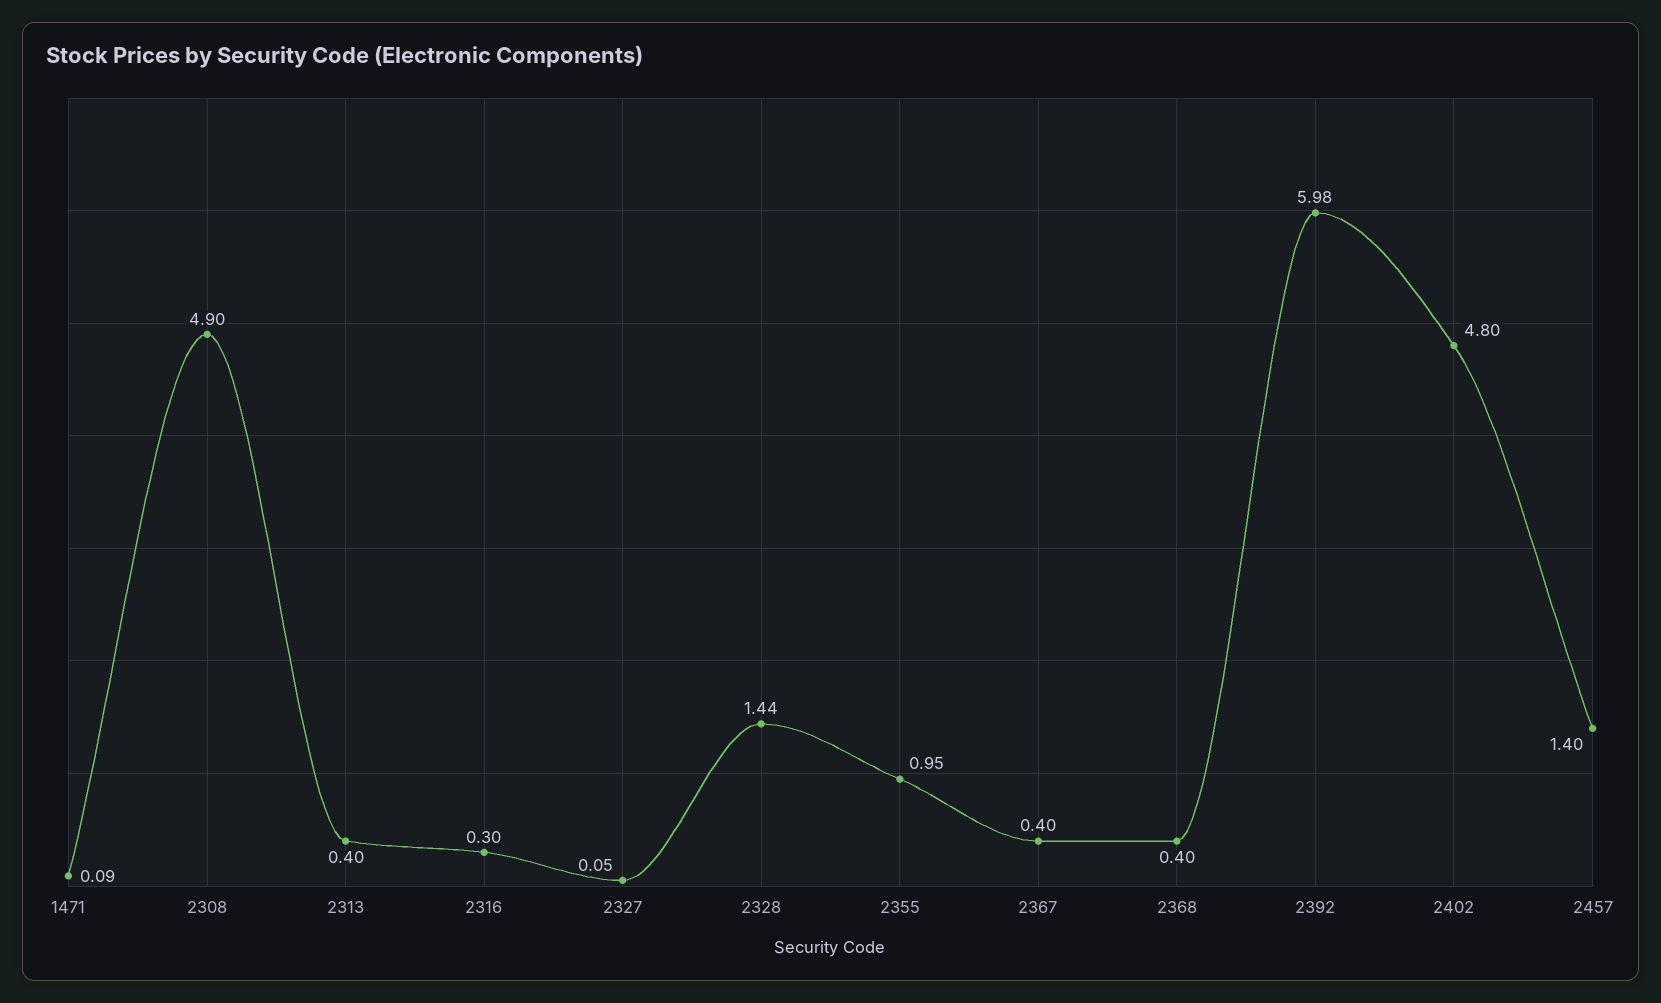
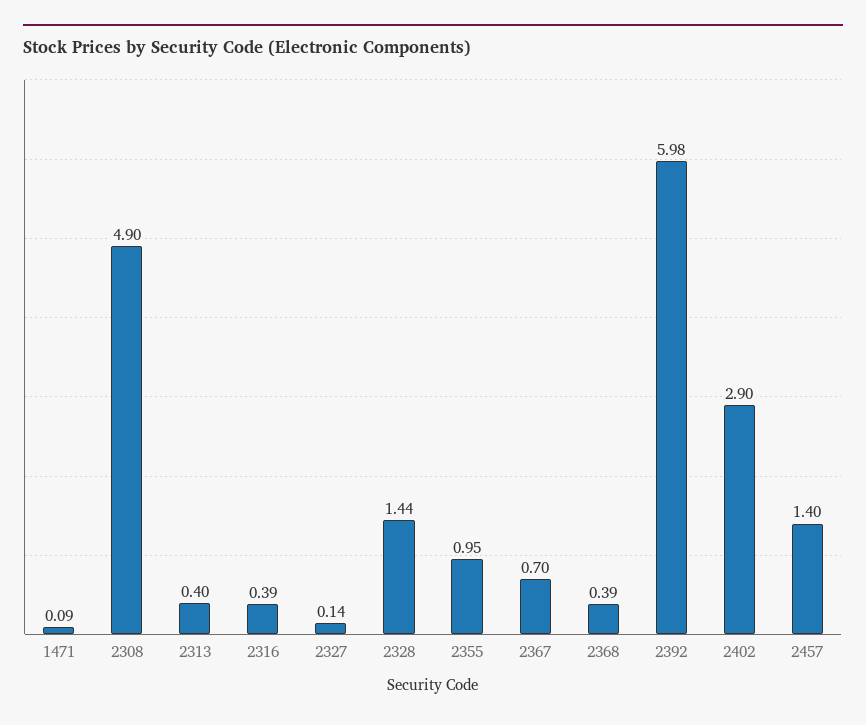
2316: 0.3 -> 0.39
2327: 0.05 -> 0.14
2367: 0.4 -> 0.7
2368: 0.4 -> 0.39
2402: 4.8 -> 2.9

